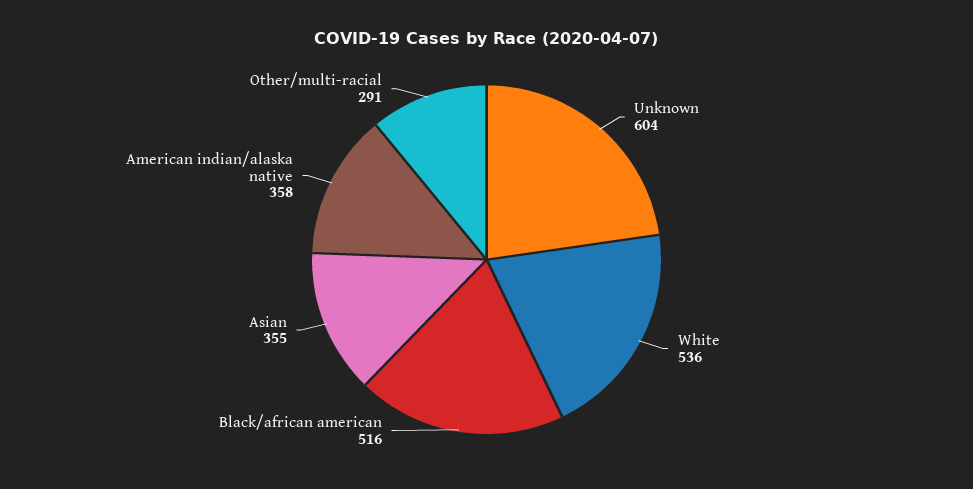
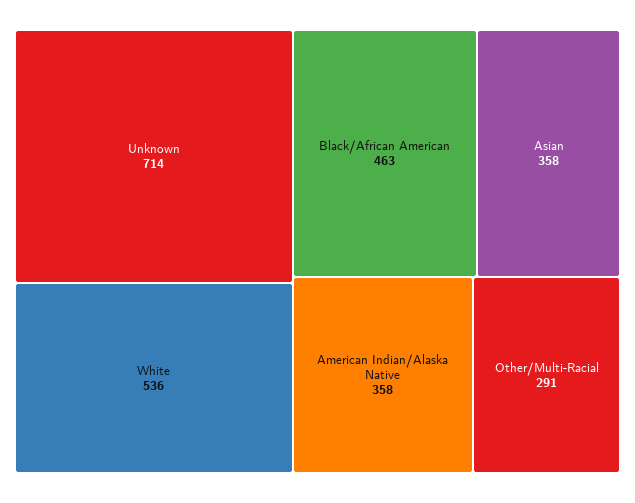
Unknown: 604 -> 714
Black/african american: 516 -> 463
Asian: 355 -> 358

